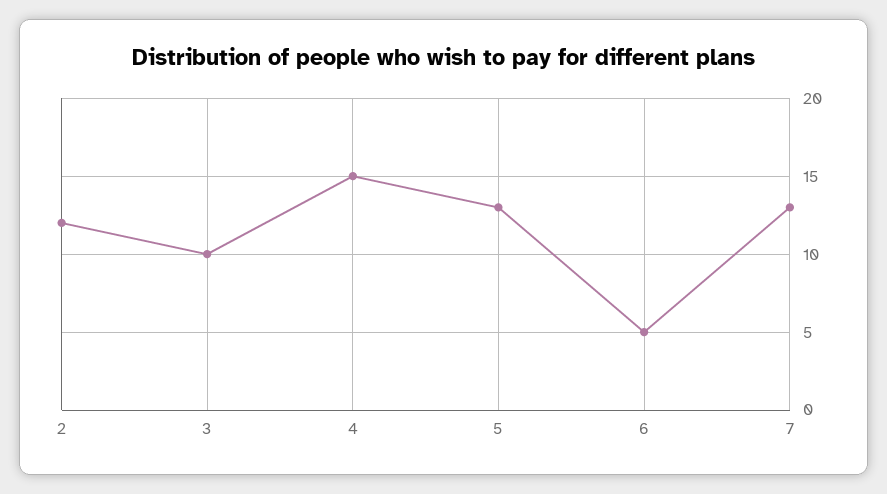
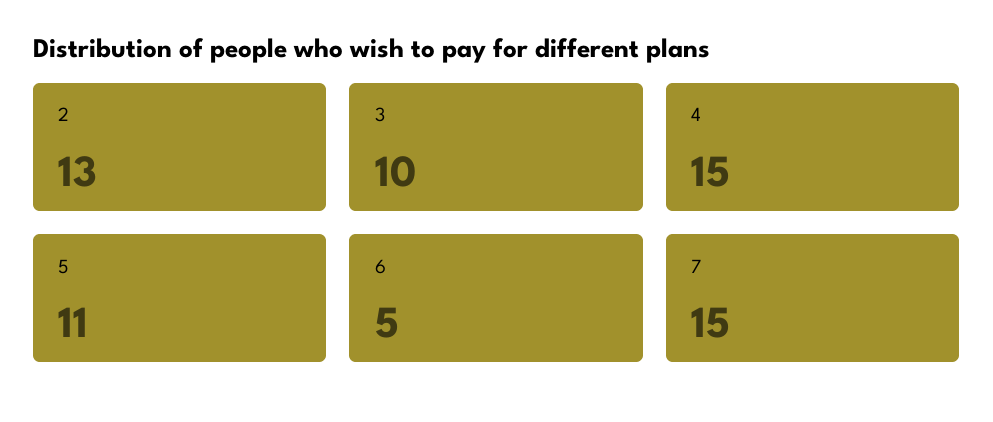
2: 12 -> 13
5: 13 -> 11
7: 13 -> 15

